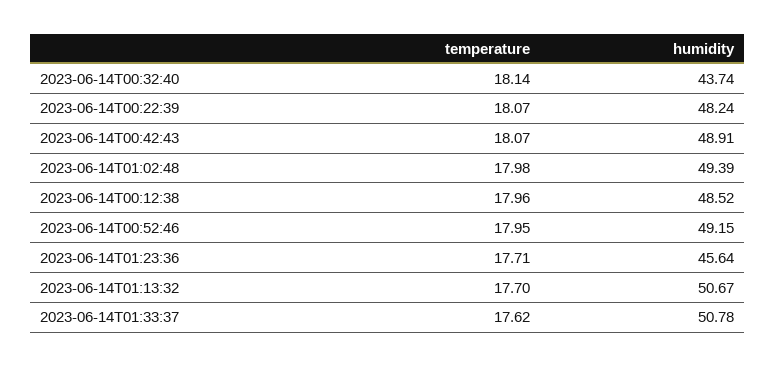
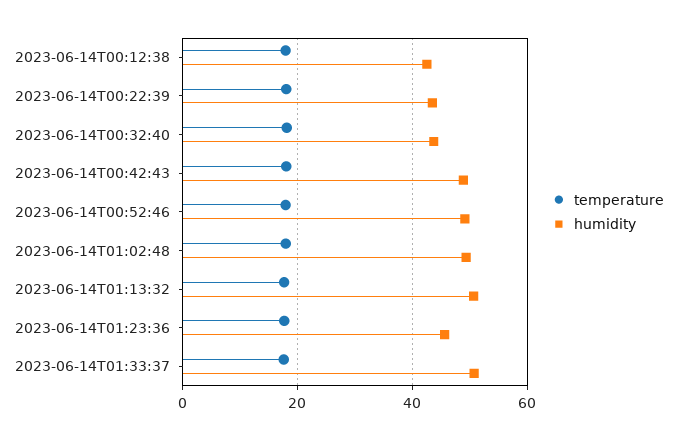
humidity, 2023-06-14T00:22:39: 48.24 -> 44
humidity, 2023-06-14T00:12:38: 48.52 -> 42

